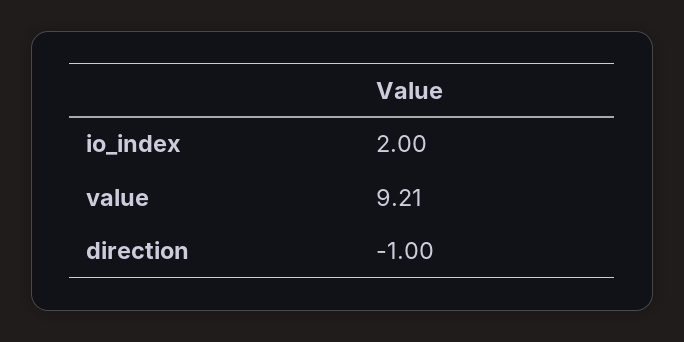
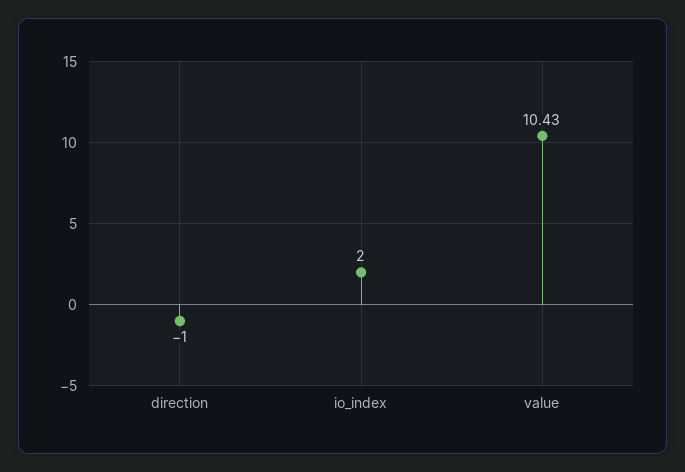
value: 9.21 -> 10.43

